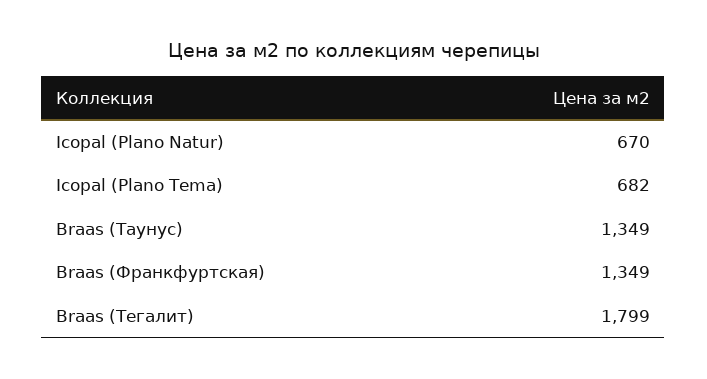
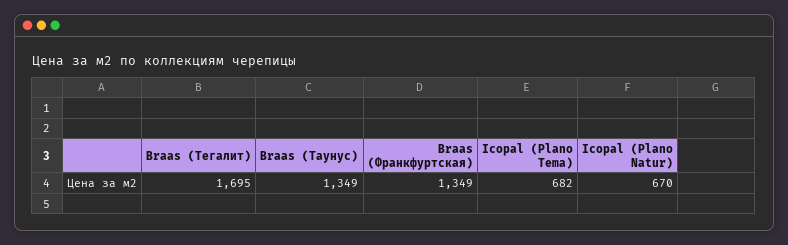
Braas (Тегалит): 1799 -> 1695

